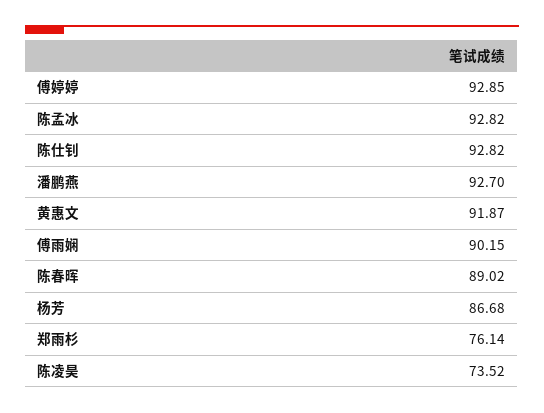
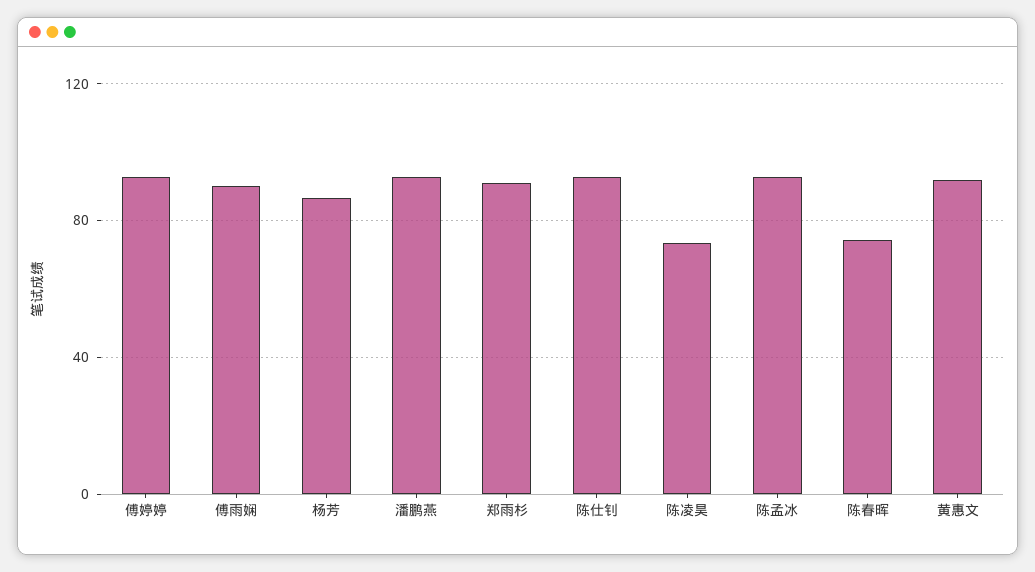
陈春晖: 89.02 -> 75
郑雨杉: 76.14 -> 90

